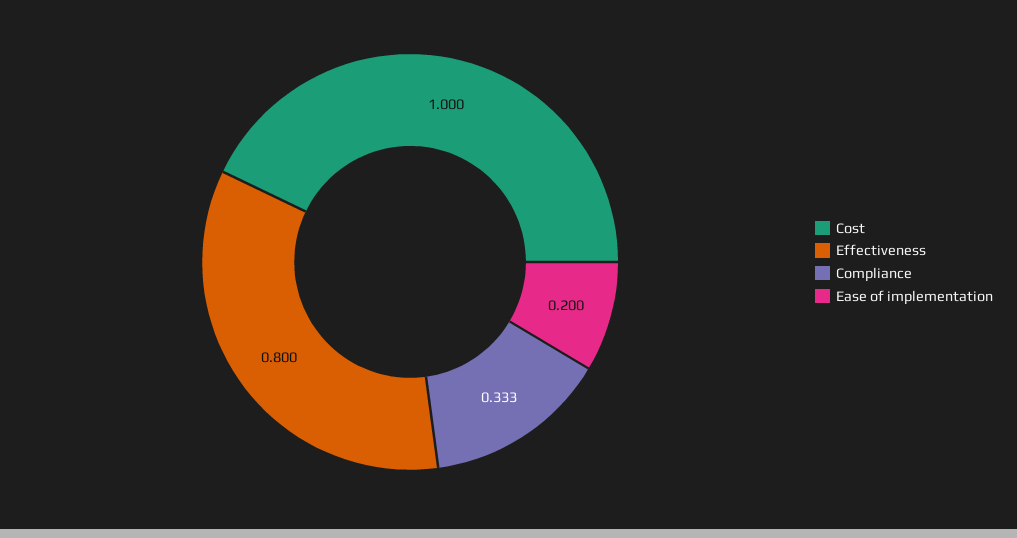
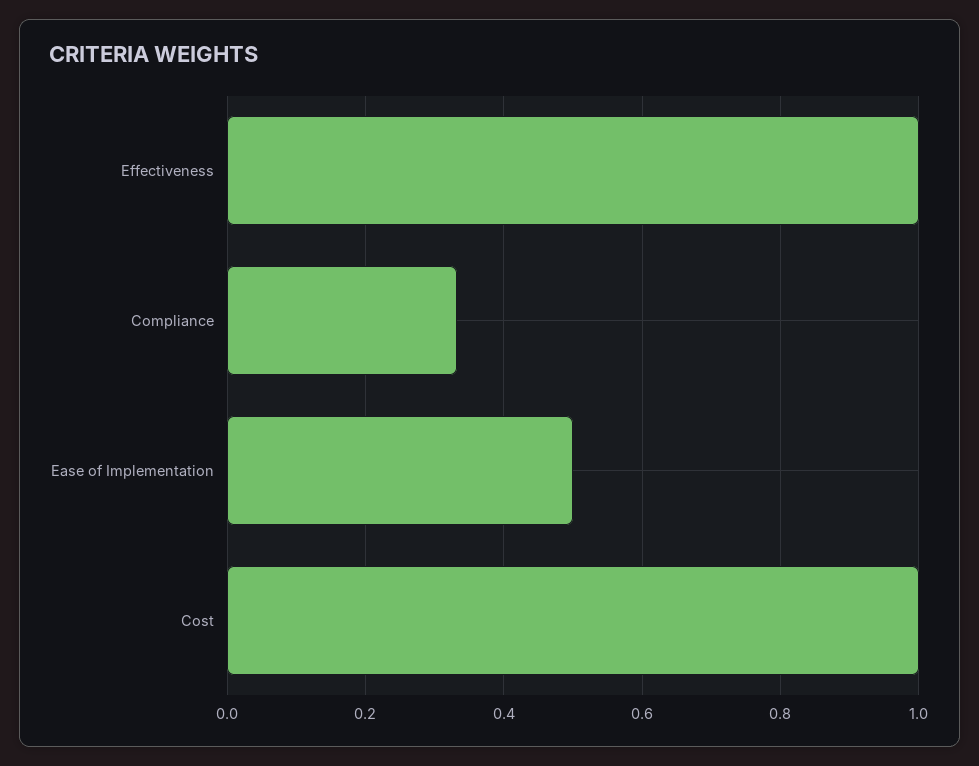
Effectiveness: 0.8 -> 1
Ease of implementation: 0.2 -> 0.5

